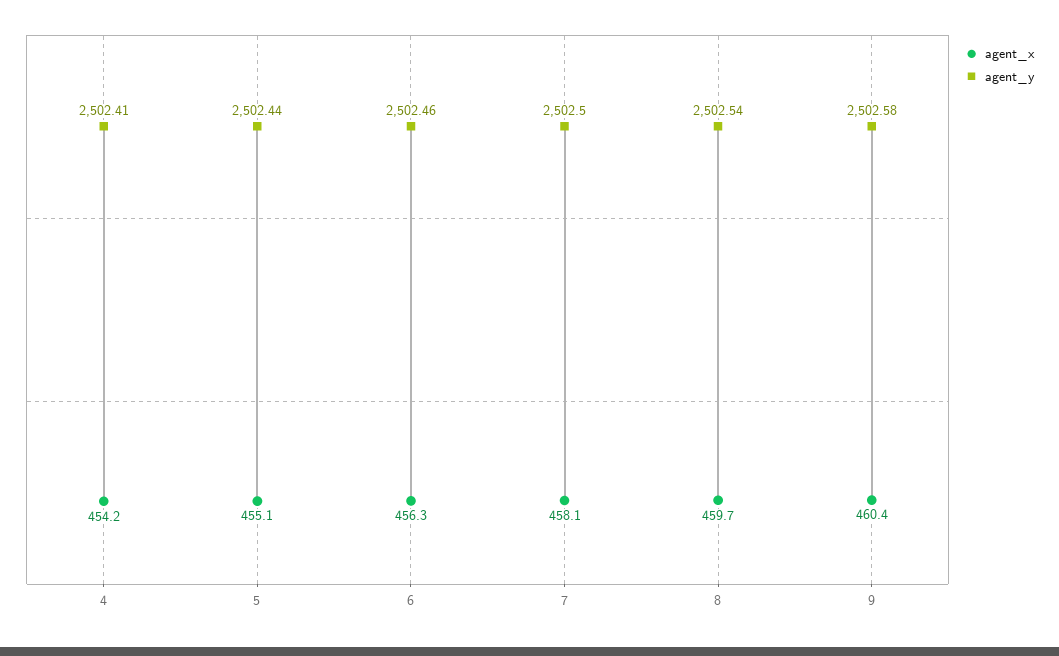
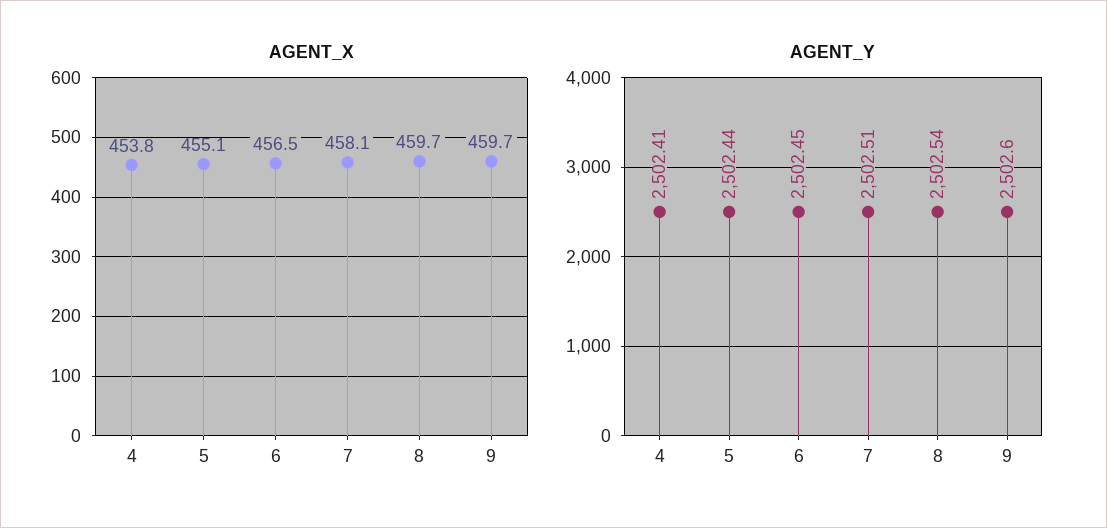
agent_x, 4: 454.2 -> 453.8
agent_x, 6: 456.3 -> 456.5
agent_y, 6: 2502.46 -> 2502.45
agent_y, 7: 2502.5 -> 2502.51
agent_x, 9: 460.4 -> 459.7
agent_y, 9: 2502.58 -> 2502.6

